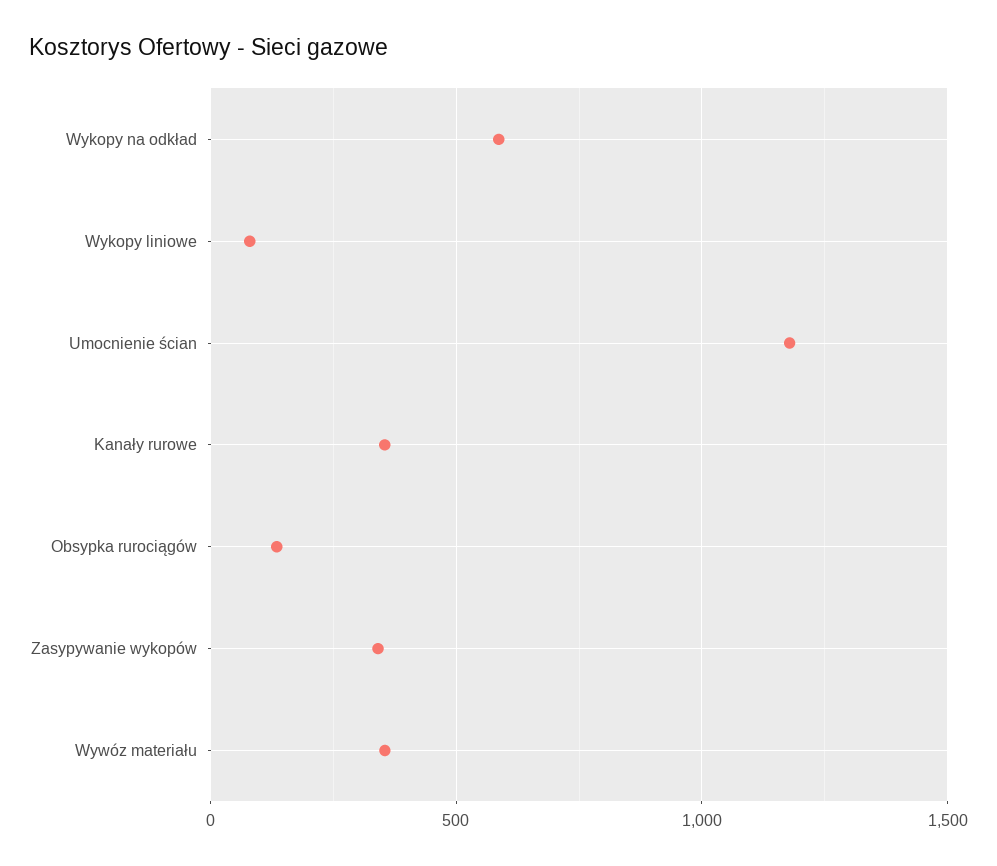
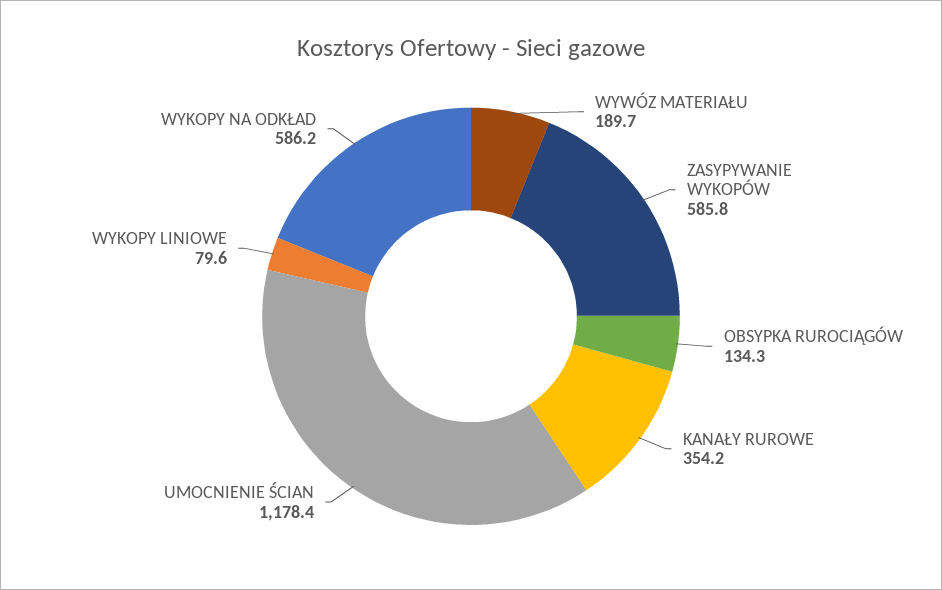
Zasypywanie wykopów: 350 -> 585.8
Wywóz materiału: 350 -> 189.7

